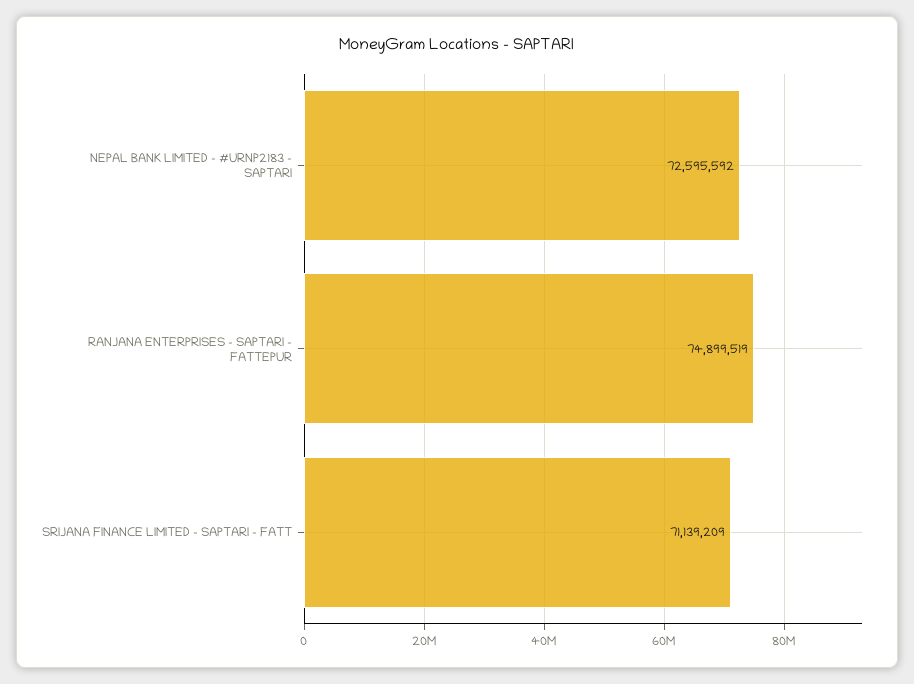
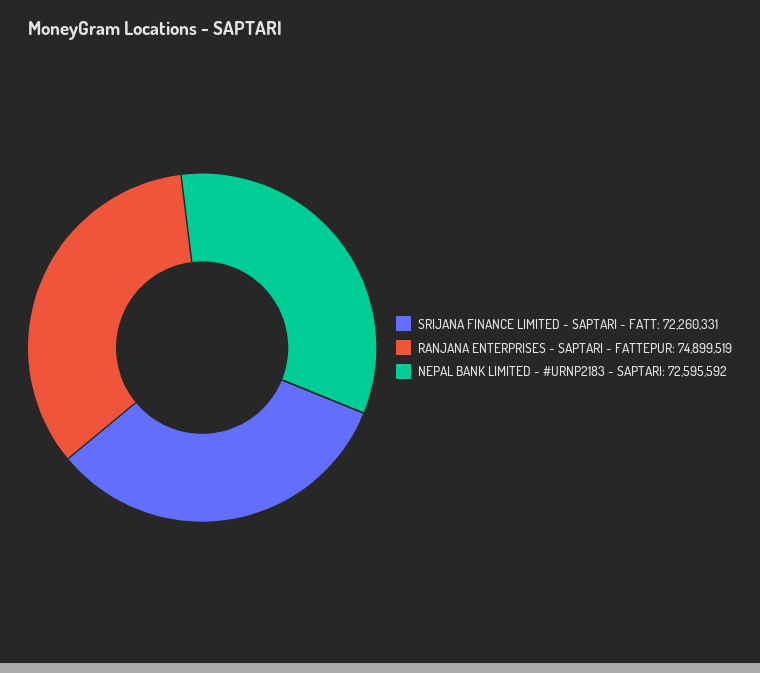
SRIJANA FINANCE LIMITED - SAPTARI - FATT: 71139209 -> 72260331

